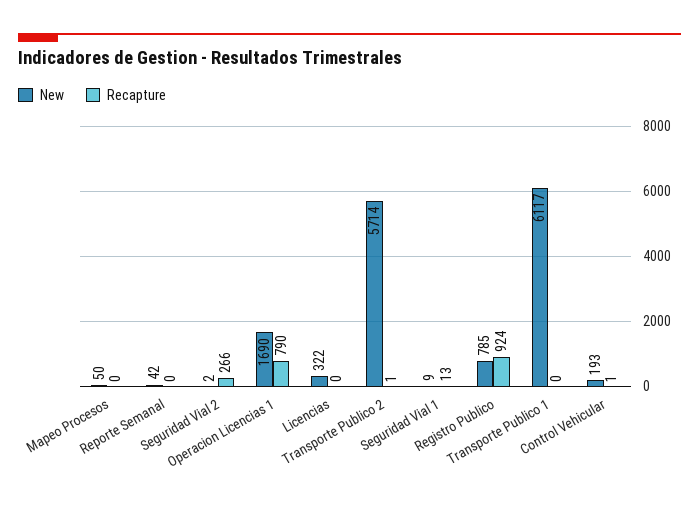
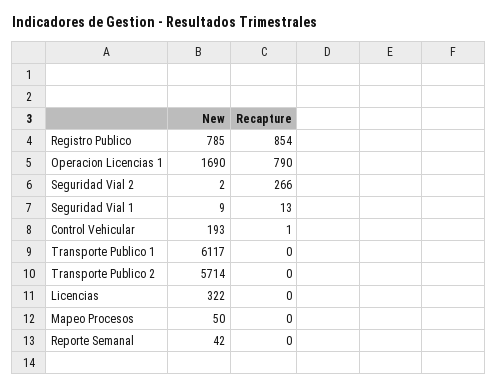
Recapture, Transporte Publico 2: 1 -> 0
Recapture, Registro Publico: 924 -> 854

